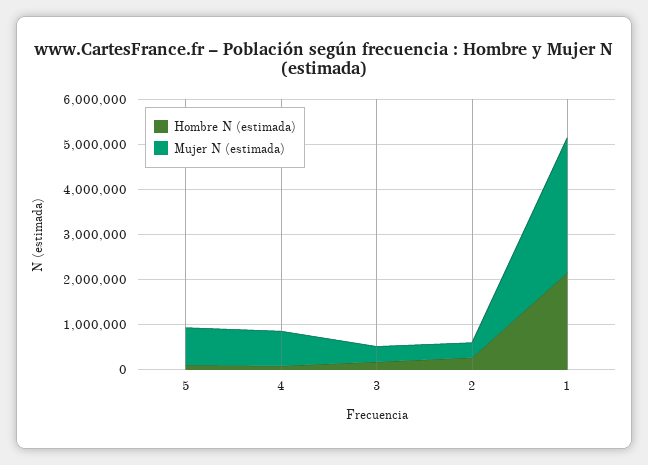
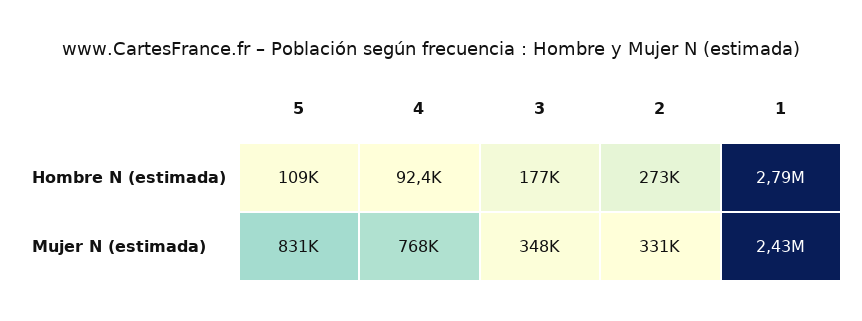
Hombre N (estimada), 1: 2200000 -> 2790000
Mujer N (estimada), 1: 3000000 -> 2430000

